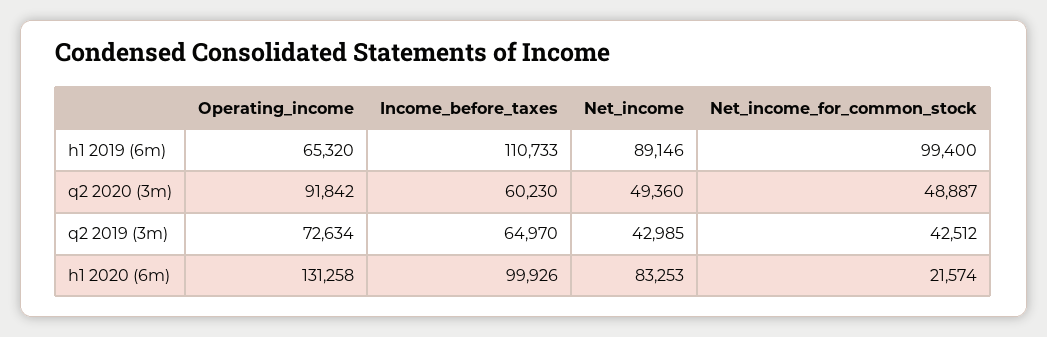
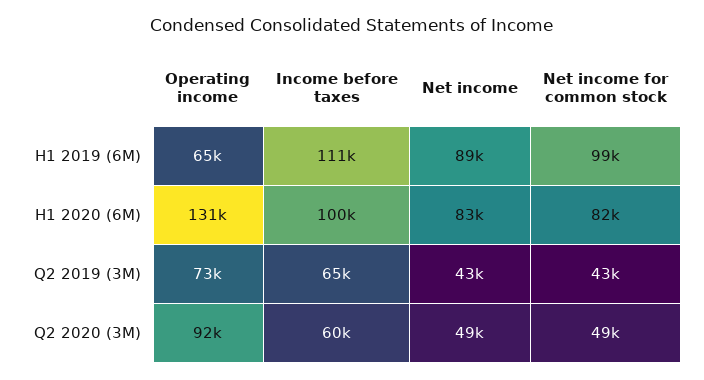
Net_income_for_common_stock, h1 2020 (6m): 21574 -> 82000

